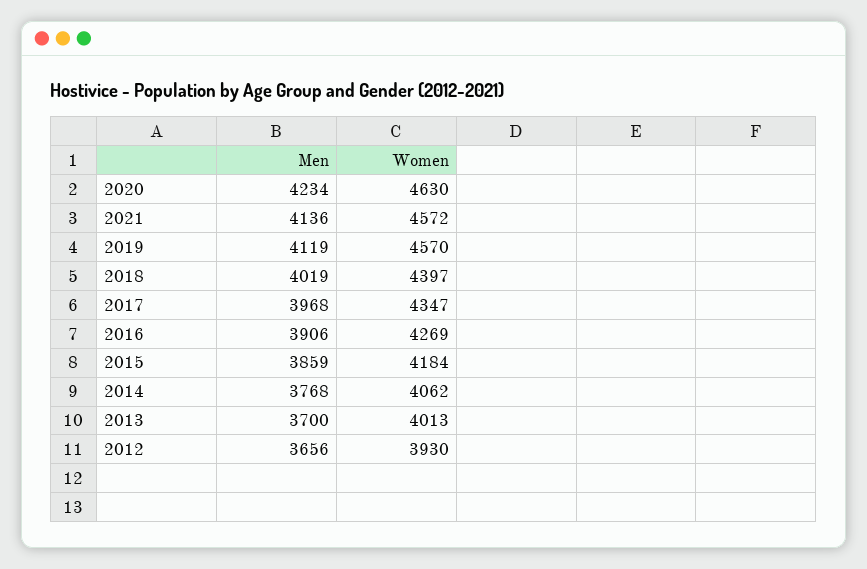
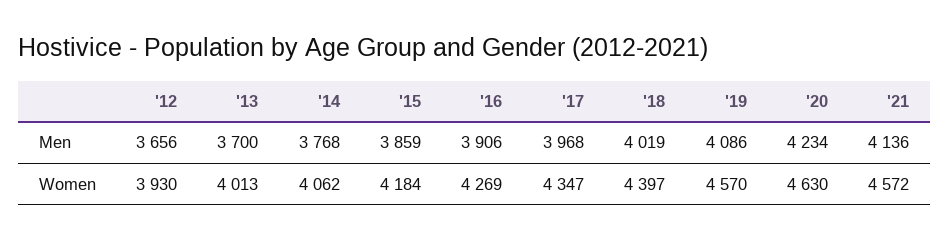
Men, 2019: 4119 -> 4086

